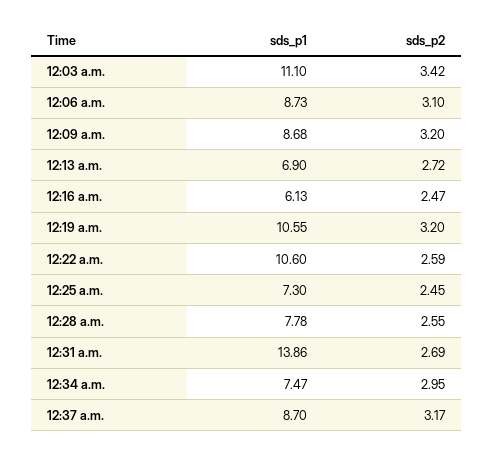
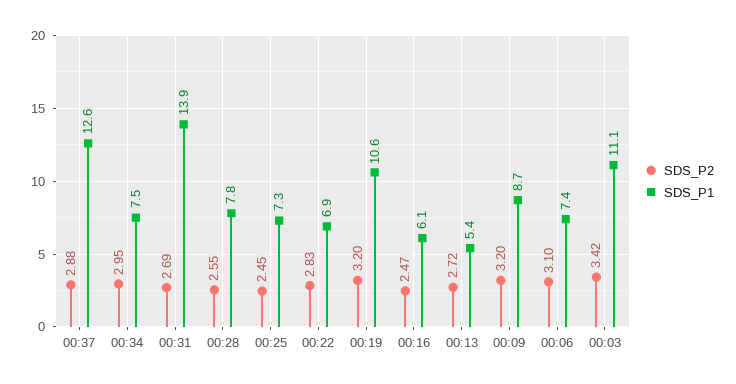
sds_p1, 12:06 a.m.: 8.73 -> 7.4
sds_p1, 12:13 a.m.: 6.9 -> 5.4
sds_p1, 12:22 a.m.: 10.6 -> 6.9
sds_p2, 12:22 a.m.: 2.59 -> 2.83
sds_p1, 12:37 a.m.: 8.7 -> 12.6
sds_p2, 12:37 a.m.: 3.17 -> 2.88

